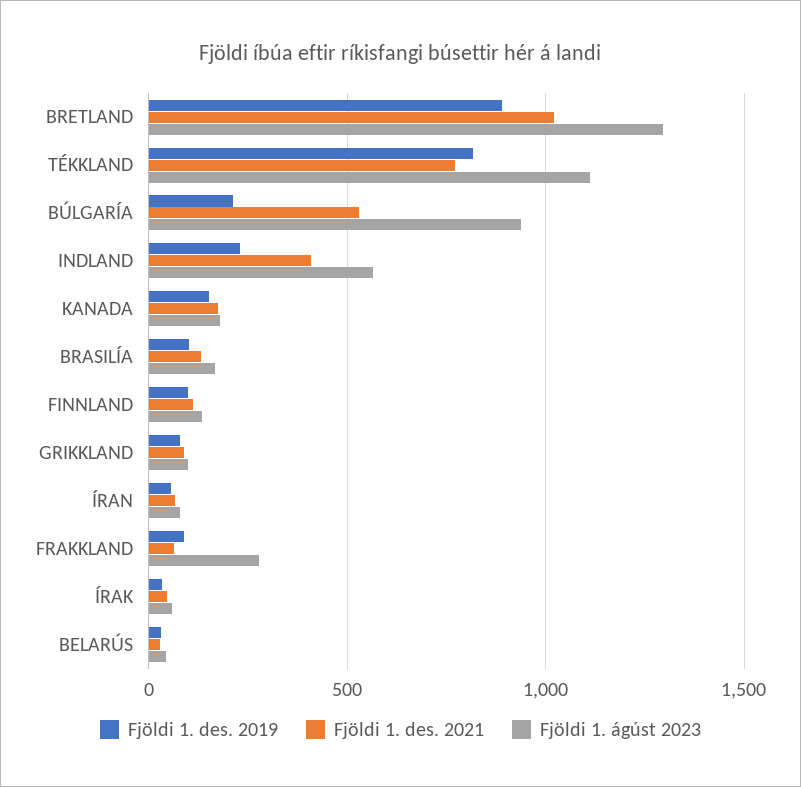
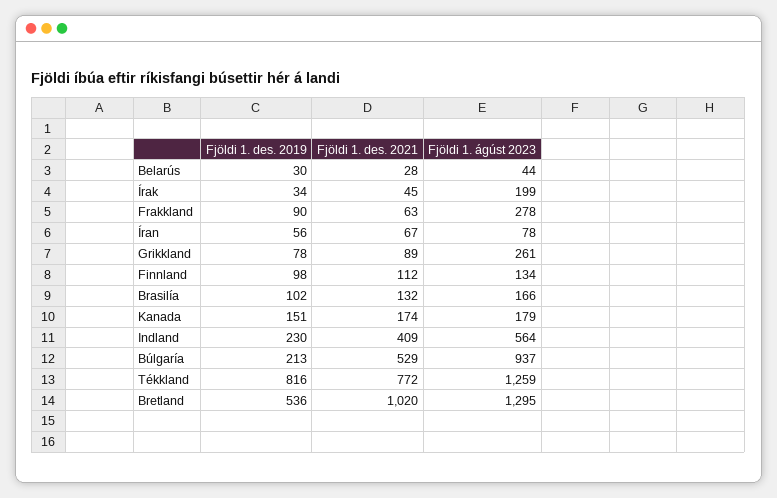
Fjöldi 1. des. 2019, BRETLAND: 900 -> 536
Fjöldi 1. ágúst 2023, TÉKKLAND: 1100 -> 1259
Fjöldi 1. ágúst 2023, GRIKKLAND: 100 -> 261
Fjöldi 1. ágúst 2023, ÍRAK: 50 -> 199

